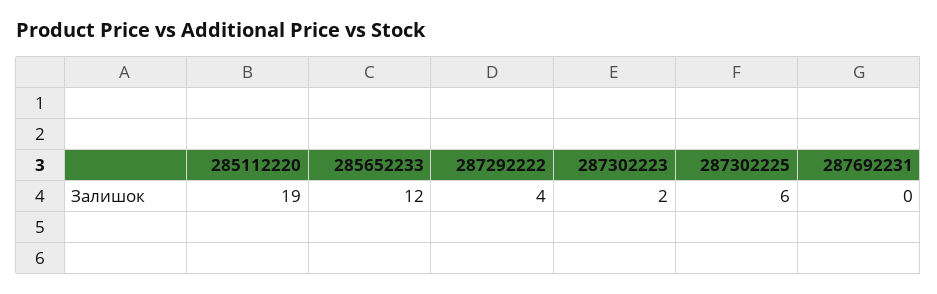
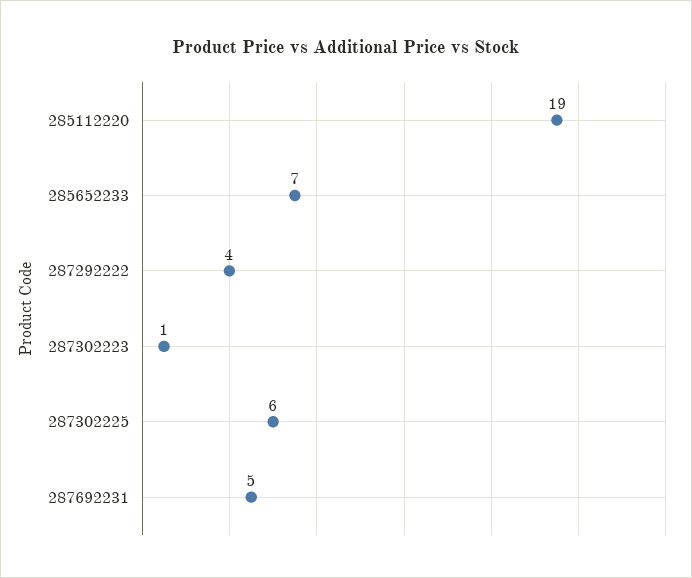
285652233: 12 -> 7
287302223: 2 -> 1
287692231: 0 -> 5

